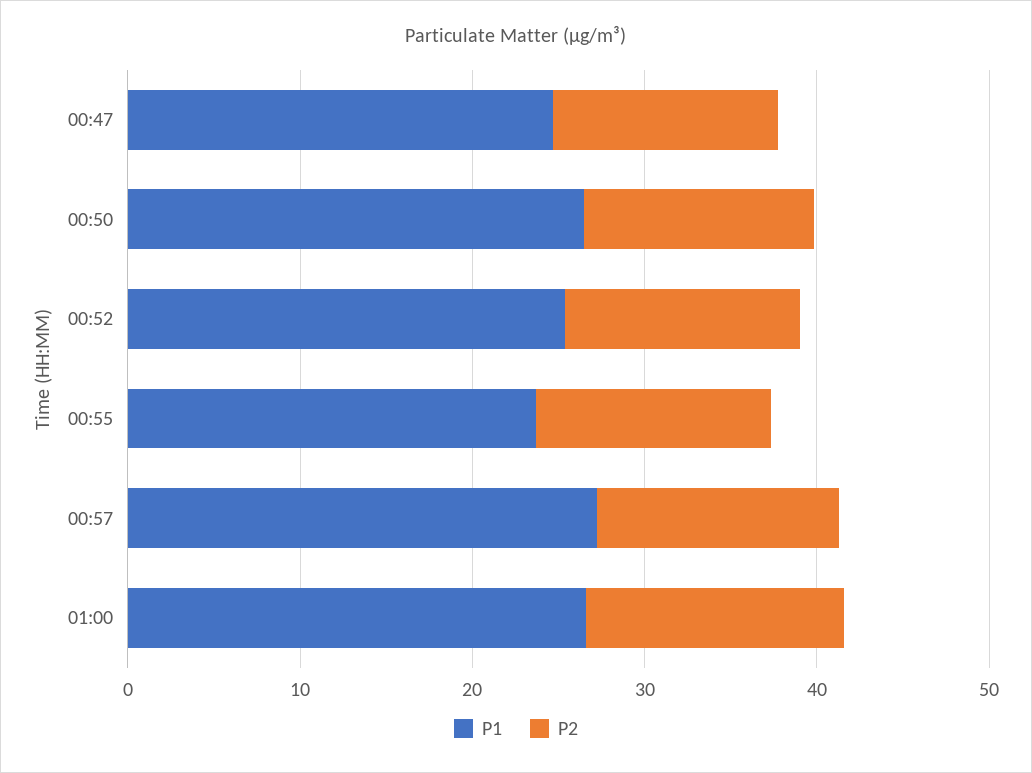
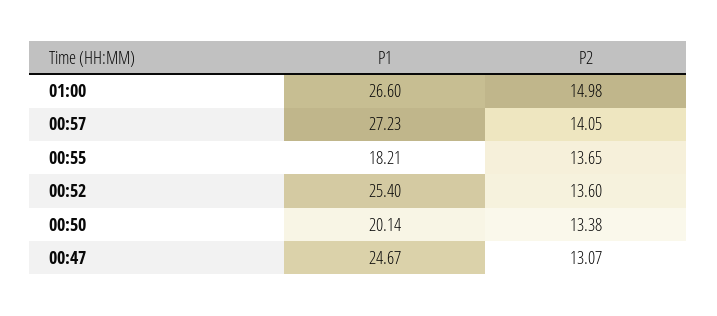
P1, 00:50: 26 -> 20.14
P1, 00:55: 24 -> 18.21

